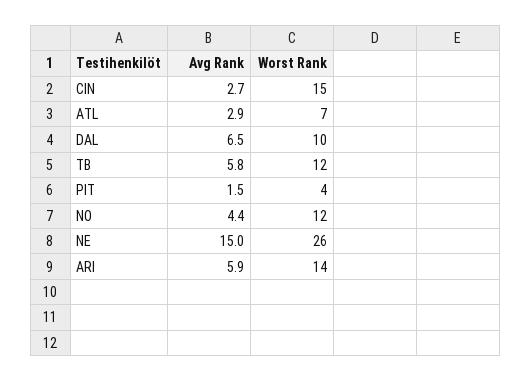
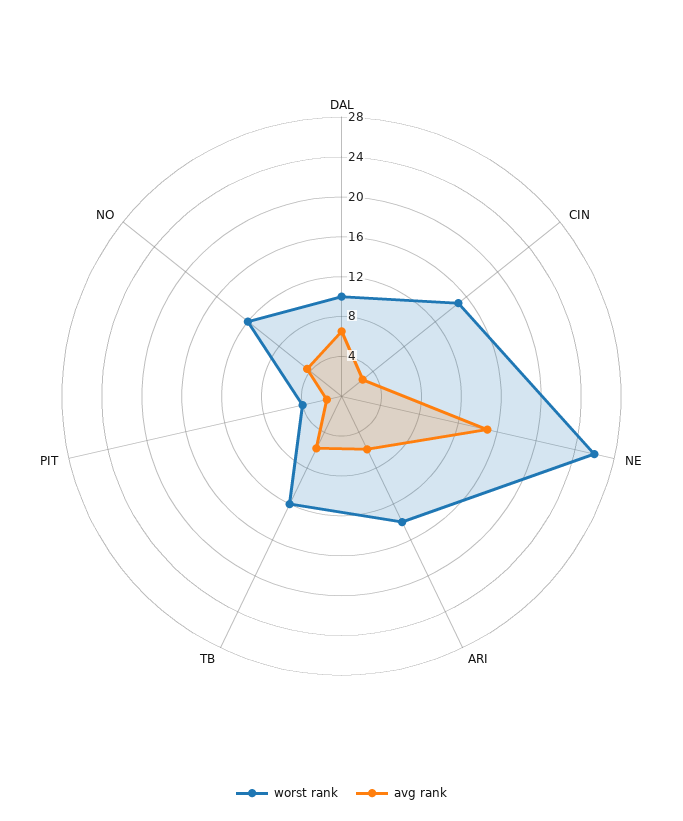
Avg Rank, ATL: 2.9 -> none
Worst Rank, ATL: 7 -> none

